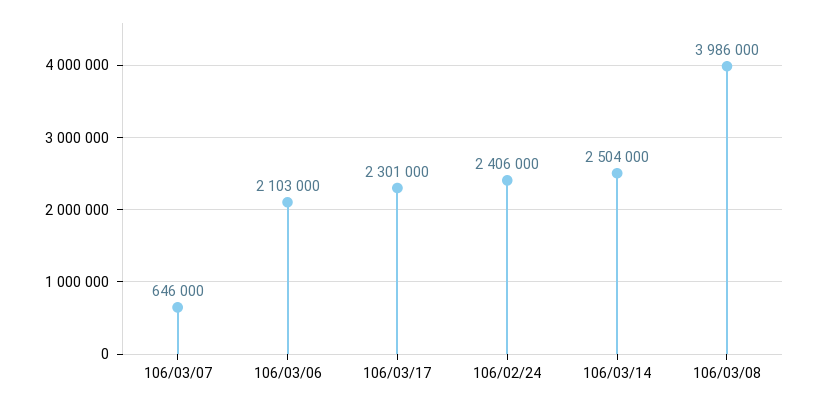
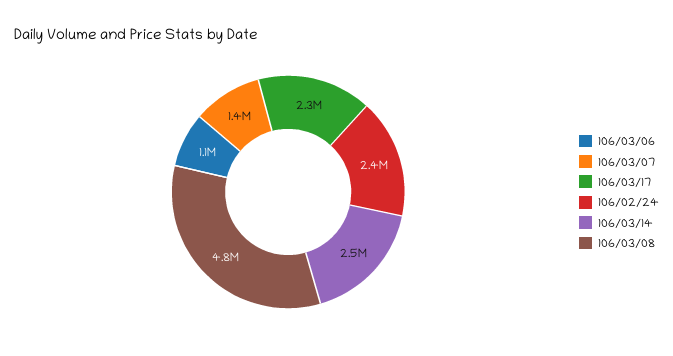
106/03/07: 646000 -> 1400000
106/03/06: 2103000 -> 1100000
106/03/08: 3986000 -> 4800000

